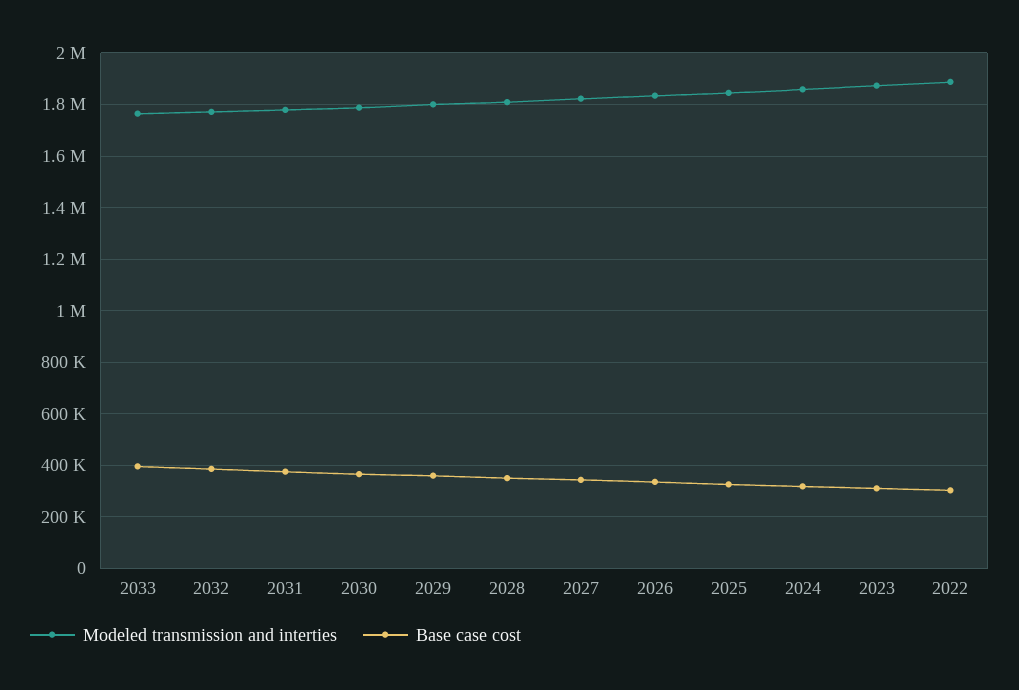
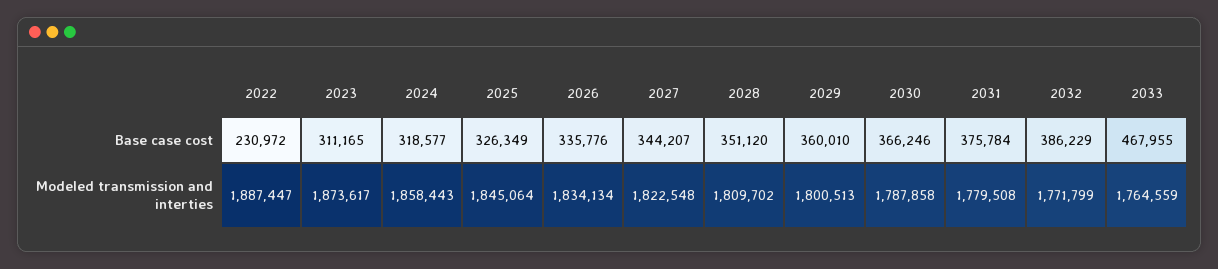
Base case cost, 2033: 400000 -> 467955
Base case cost, 2022: 300000 -> 230972

